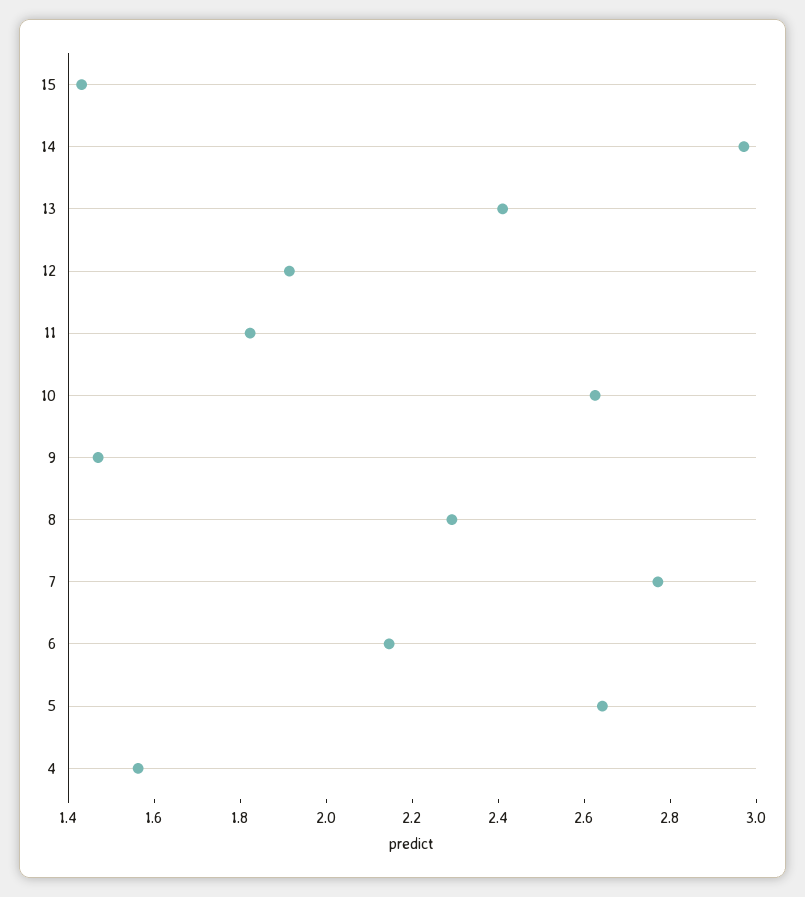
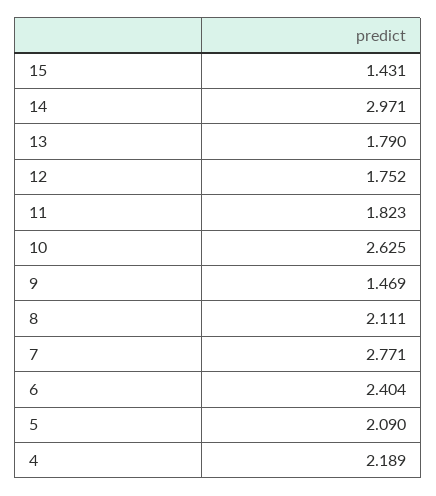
13: 2.4 -> 1.79
12: 1.9 -> 1.752
8: 2.3 -> 2.111
6: 2.15 -> 2.404
5: 2.65 -> 2.09
4: 1.55 -> 2.189

